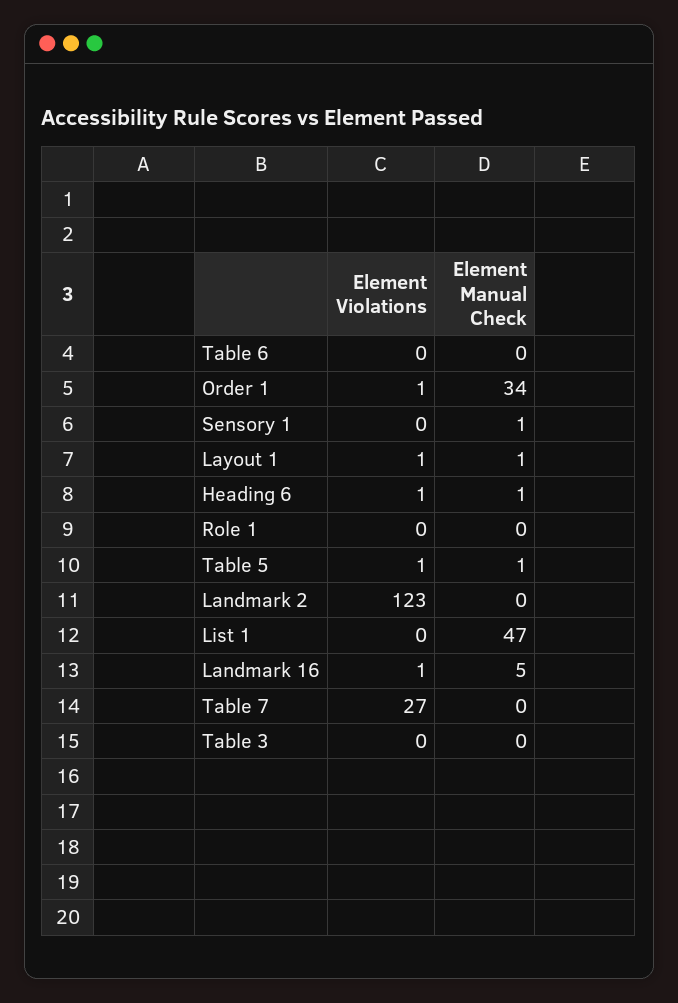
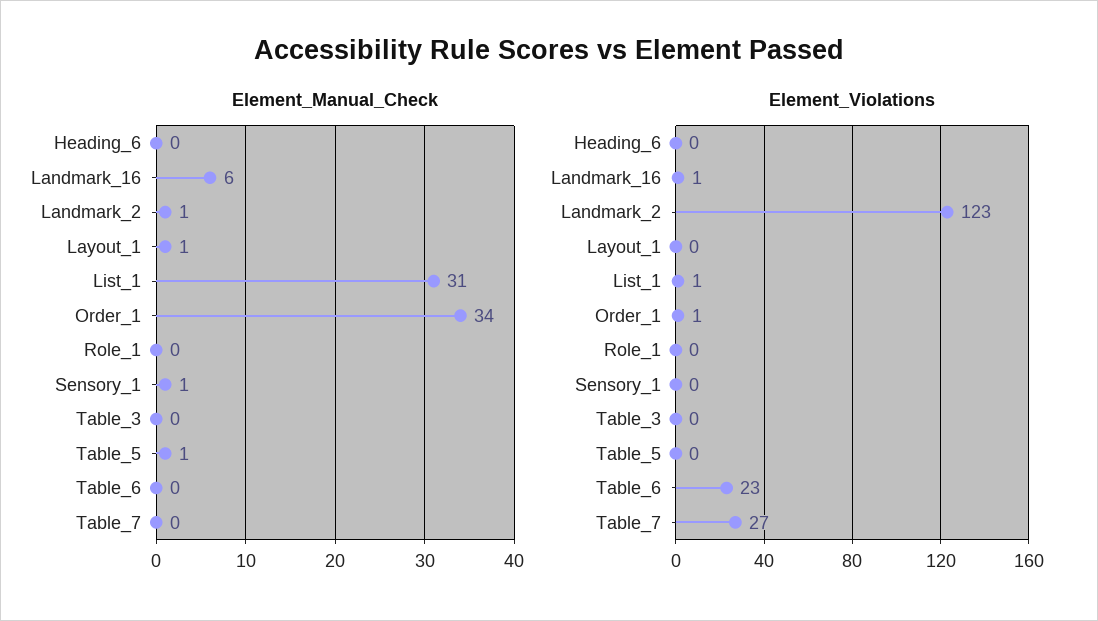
Element Violations, Table 6: 0 -> 23
Element Violations, Layout 1: 1 -> 0
Element Violations, Heading 6: 1 -> 0
Element Manual Check, Heading 6: 1 -> 0
Element Violations, Table 5: 1 -> 0
Element Manual Check, Landmark 2: 0 -> 1
Element Violations, List 1: 0 -> 1
Element Manual Check, List 1: 47 -> 31
Element Manual Check, Landmark 16: 5 -> 6

